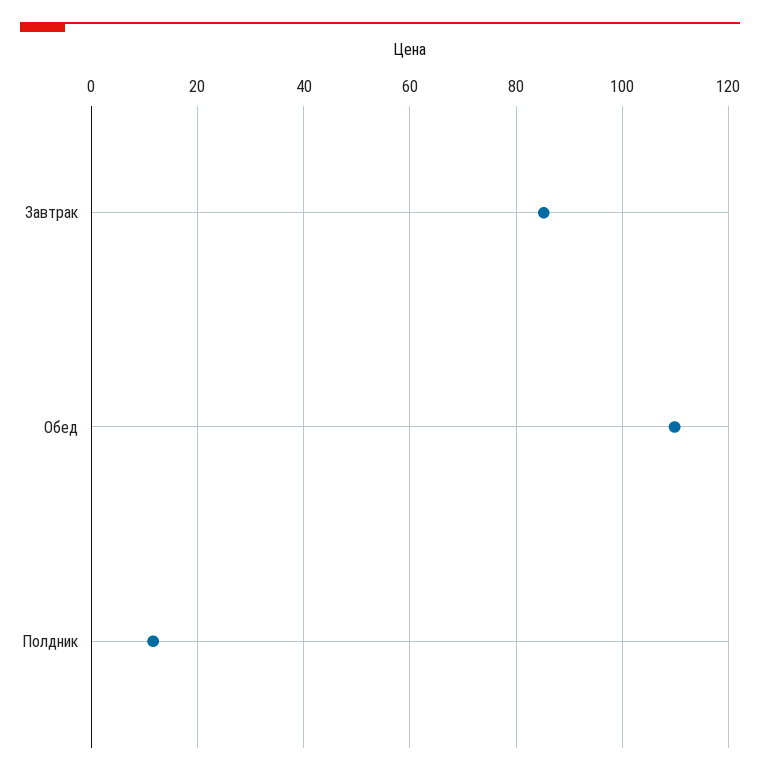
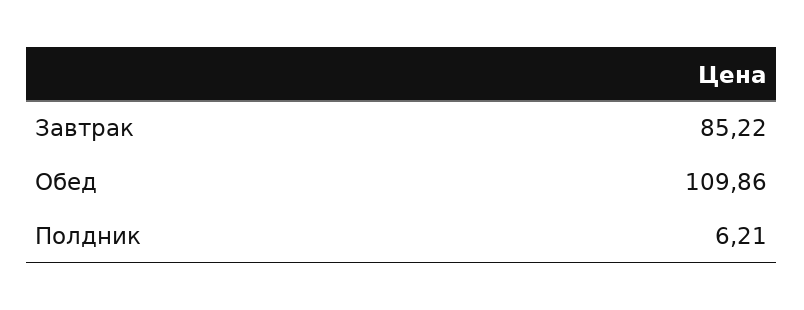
Полдник: 12 -> 6.21

